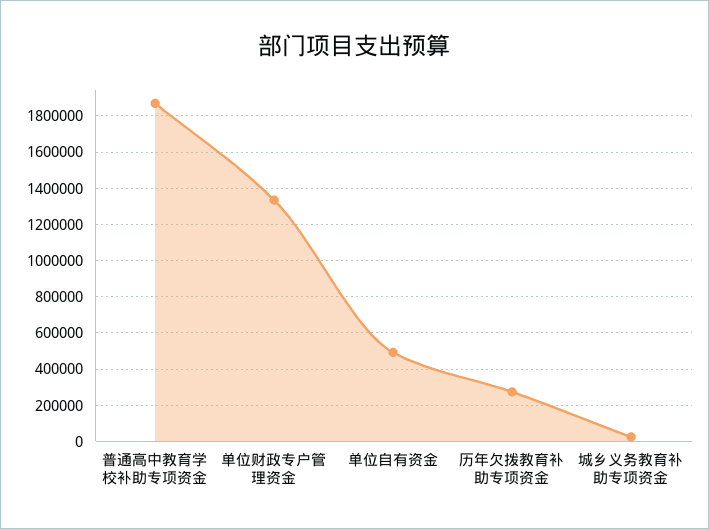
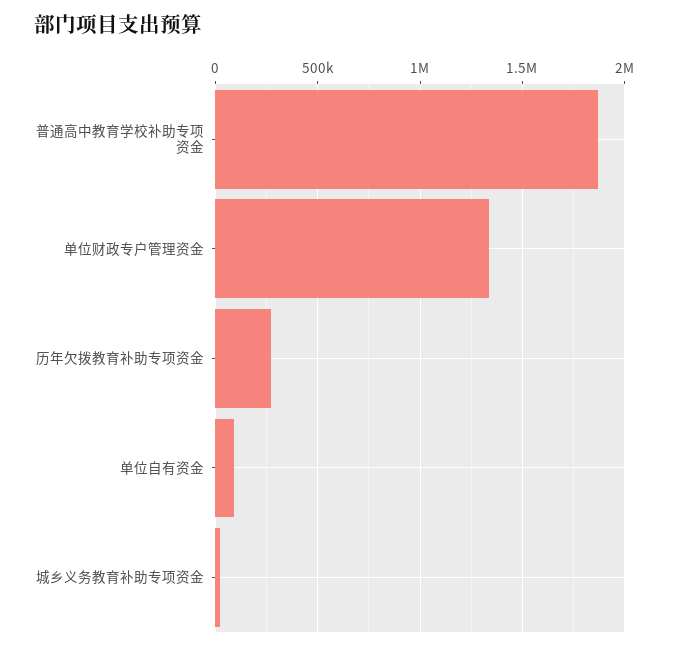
单位自有资金: 500000 -> 100000

